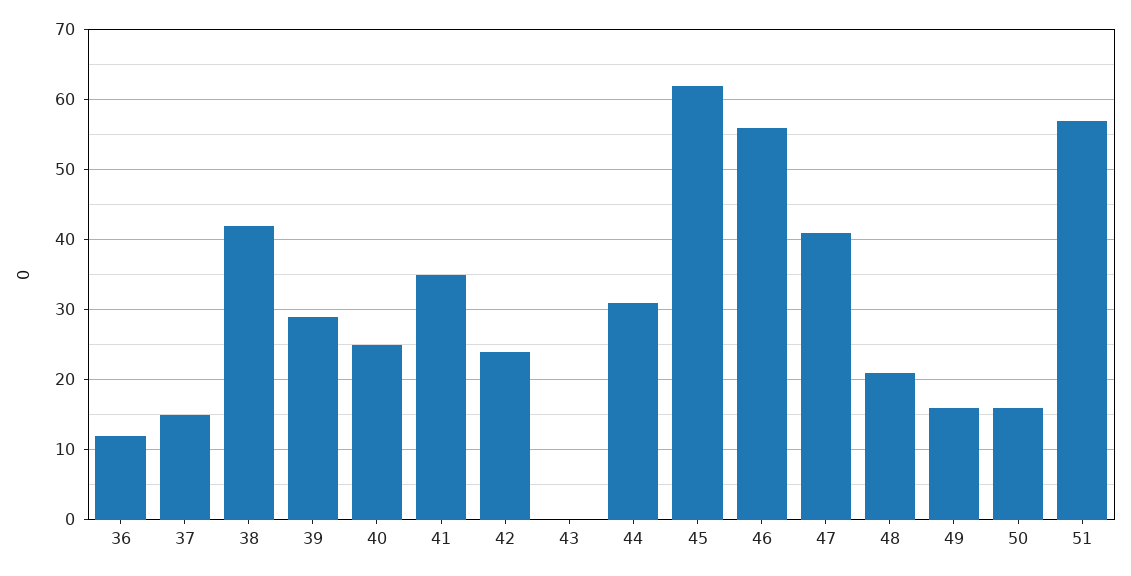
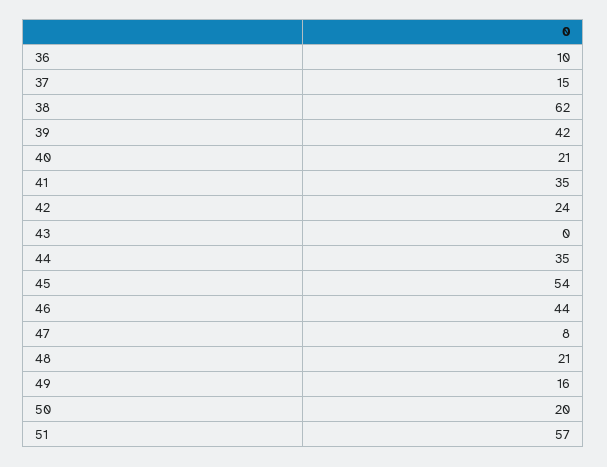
36: 12 -> 10
38: 42 -> 62
39: 29 -> 42
40: 25 -> 21
44: 31 -> 35
45: 62 -> 54
46: 56 -> 44
47: 41 -> 8
50: 16 -> 20

